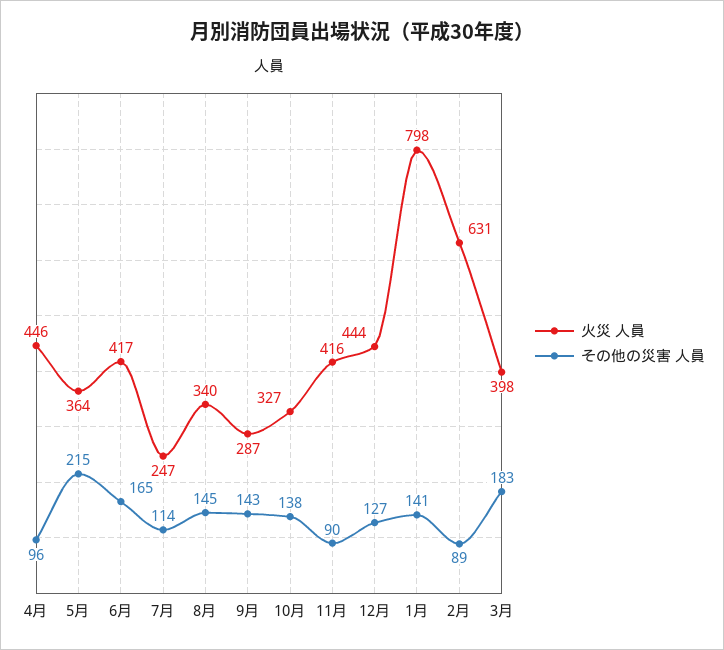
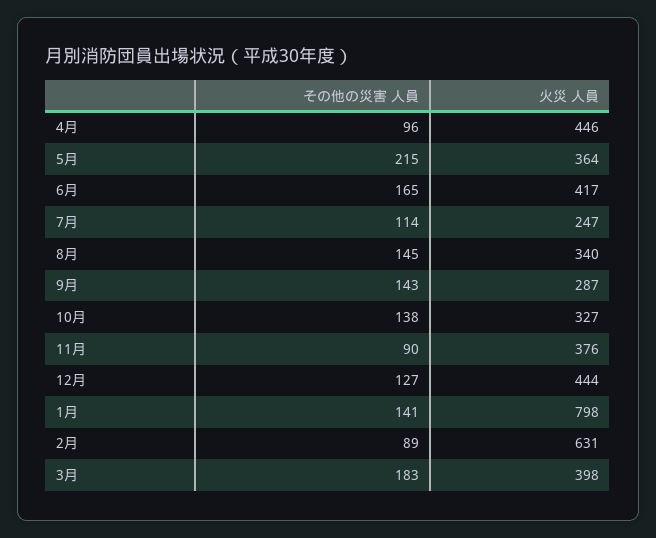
火災 人員, 11月: 416 -> 376

